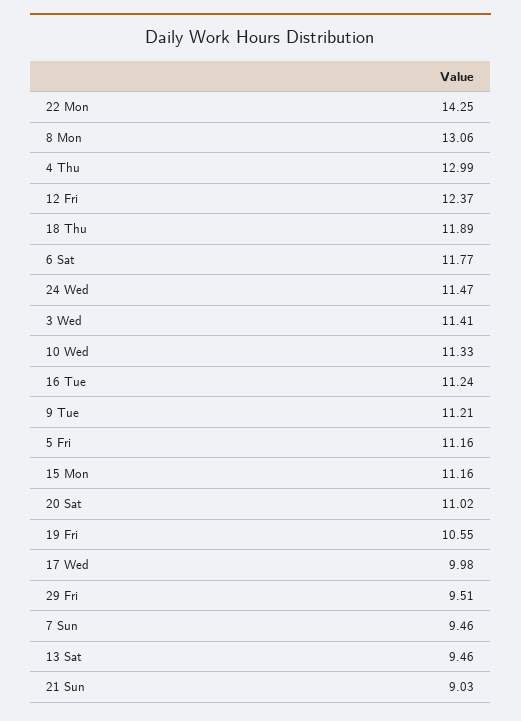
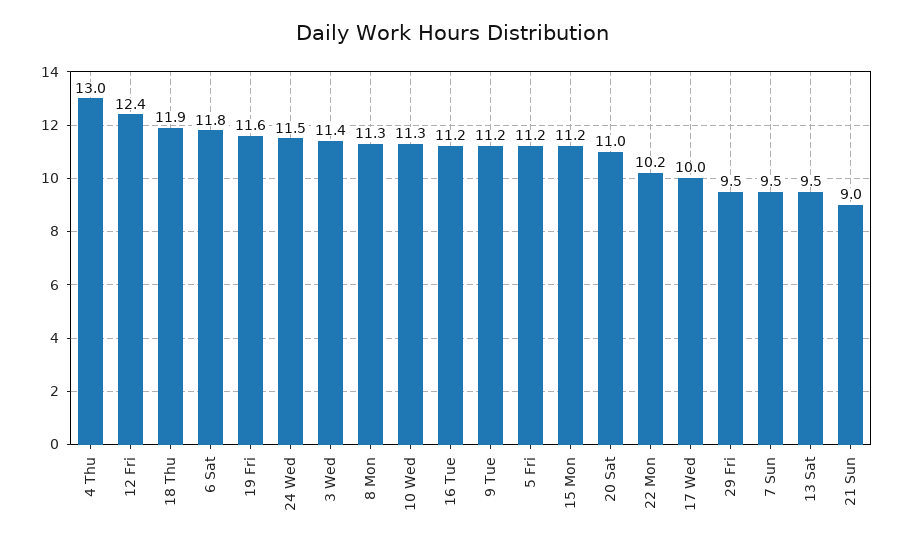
22 Mon: 14.25 -> 10.2
8 Mon: 13.06 -> 11.3
19 Fri: 10.55 -> 11.6

